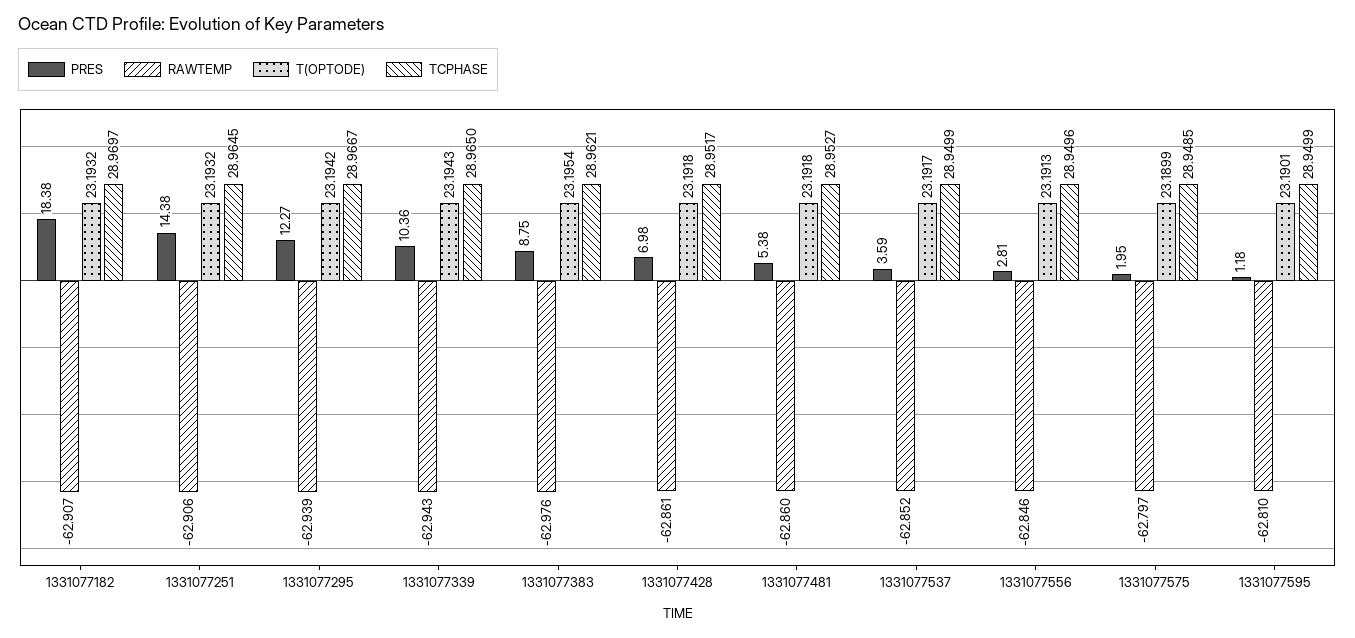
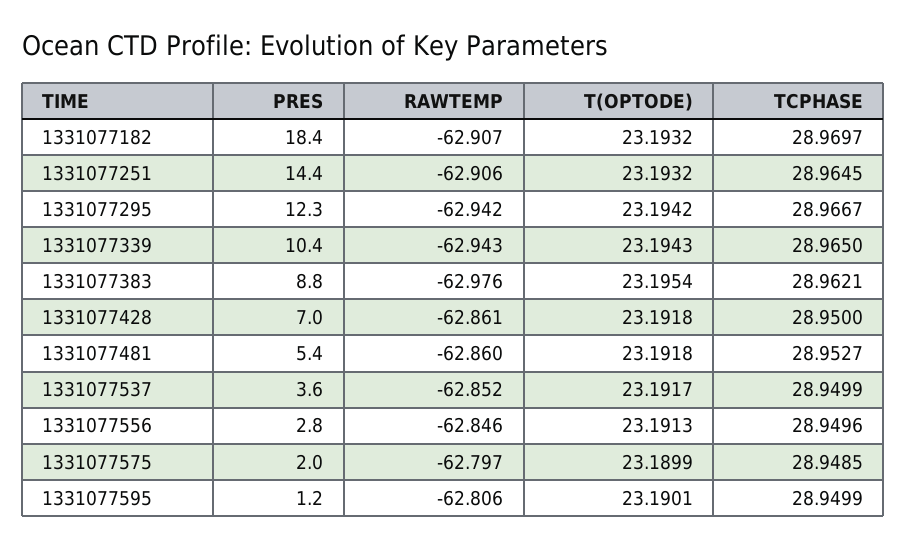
RAWTEMP, 1331077295: -62.939 -> -62.942
TCPHASE, 1331077428: 28.9517 -> 28.95
RAWTEMP, 1331077595: -62.81 -> -62.806

